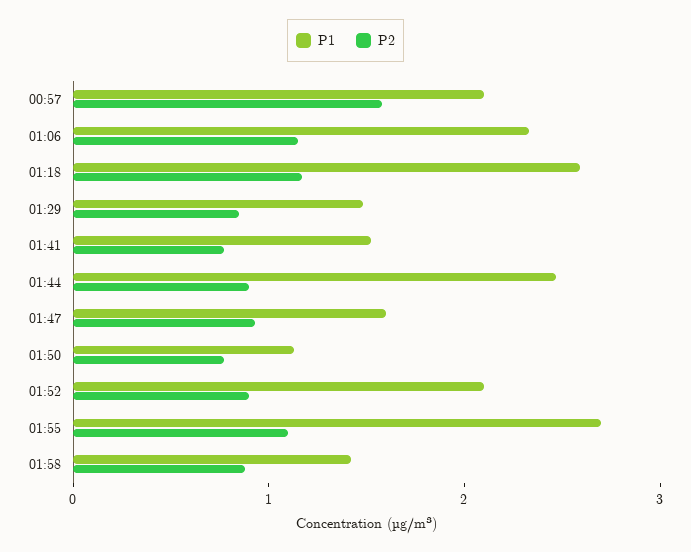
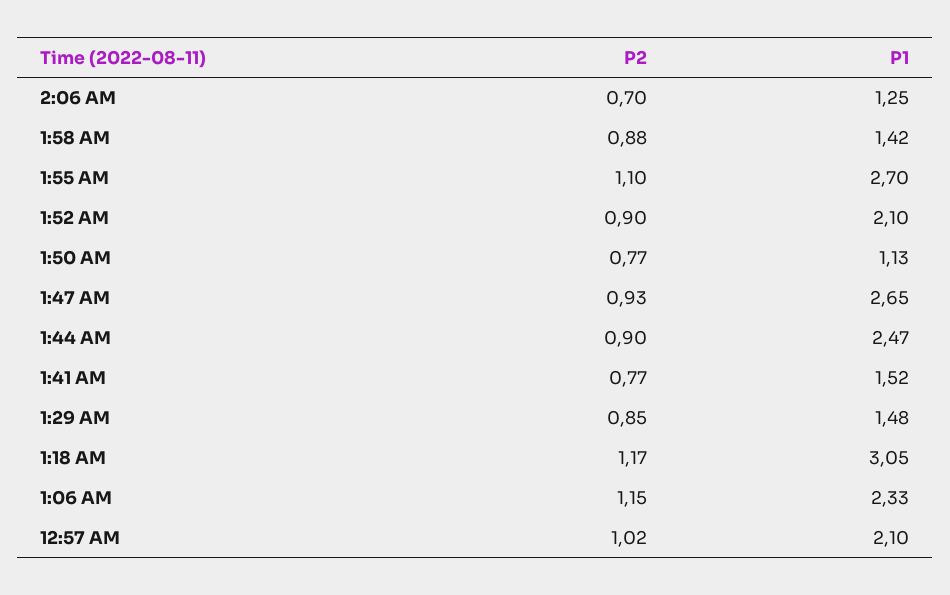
P2, 00:57: 1.6 -> 1.02
P1, 01:18: 2.6 -> 3.05
P1, 01:47: 1.6 -> 2.65
P2, 2:06 AM: none -> 0.7
P1, 2:06 AM: none -> 1.25

